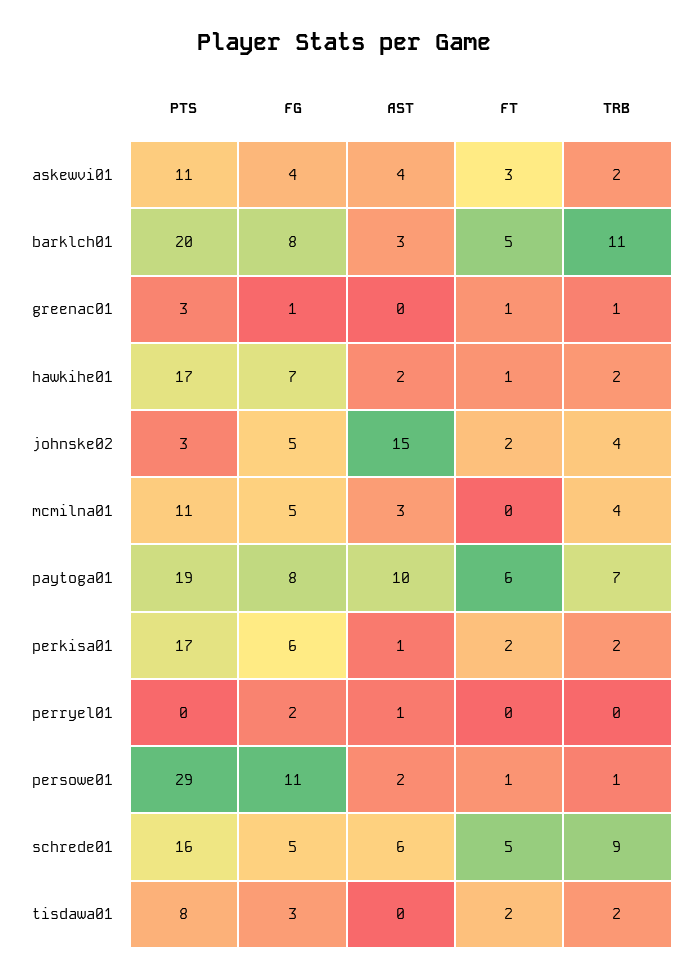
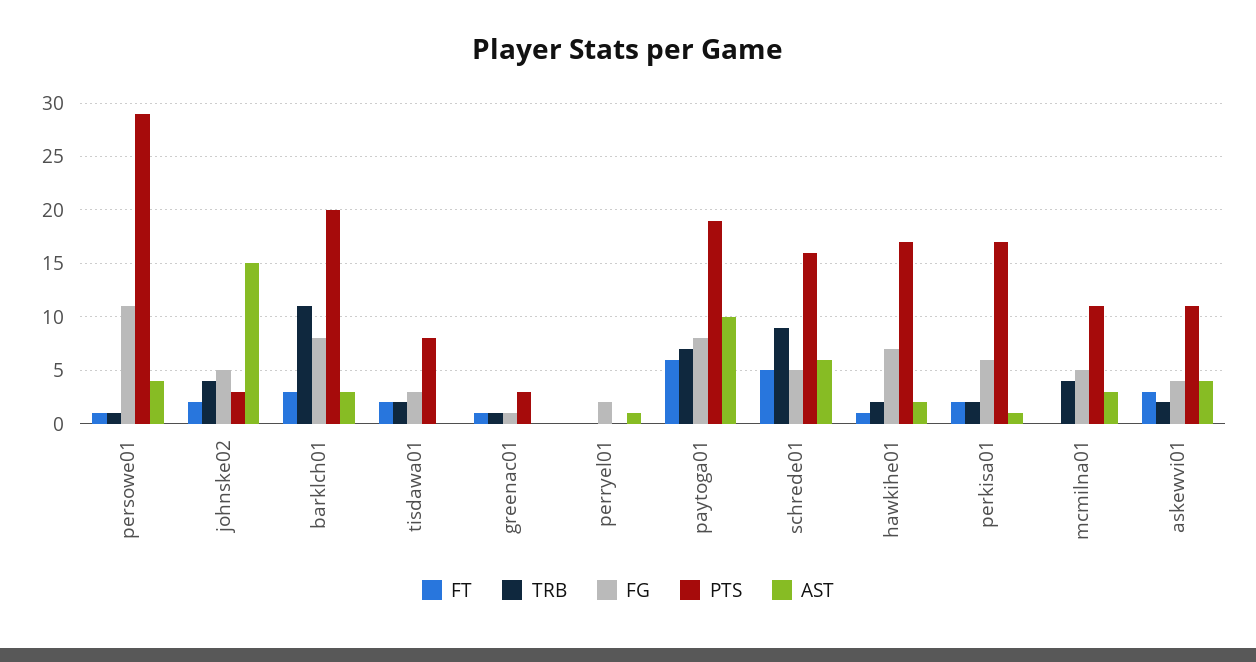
FT, barklch01: 5 -> 3
AST, persowe01: 2 -> 4

